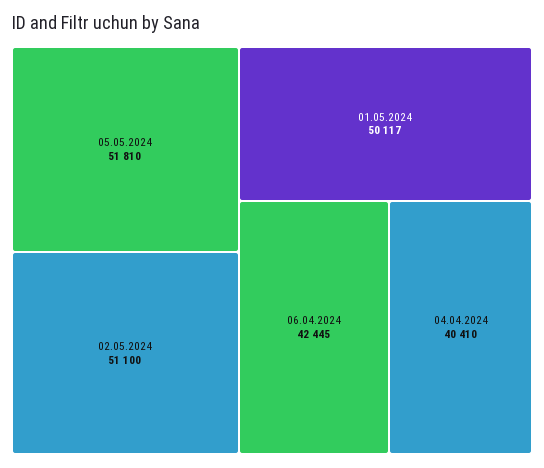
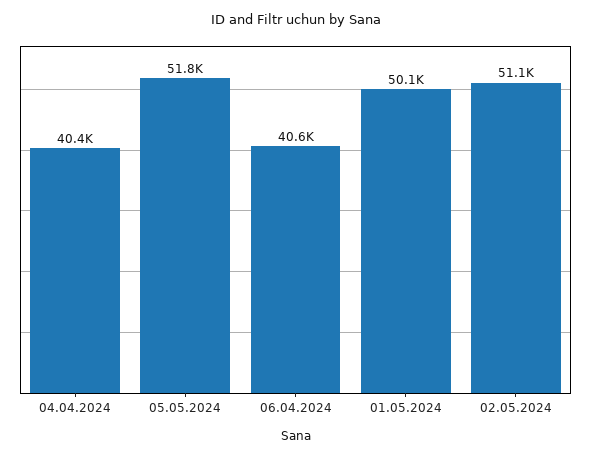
06.04.2024: 42445 -> 40600

